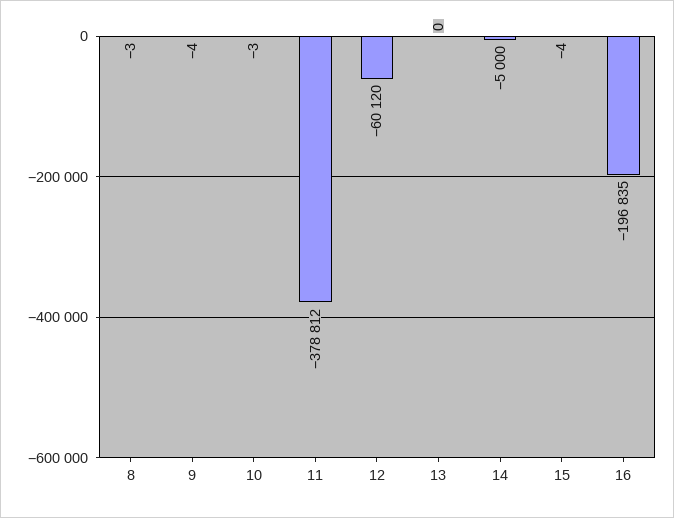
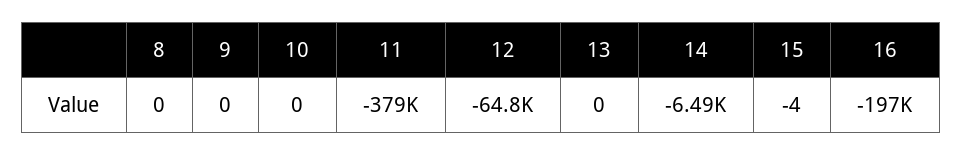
8: -3 -> 0
9: -4 -> 0
10: -3 -> 0
12: -60120 -> -64800
14: -5000 -> -6490

